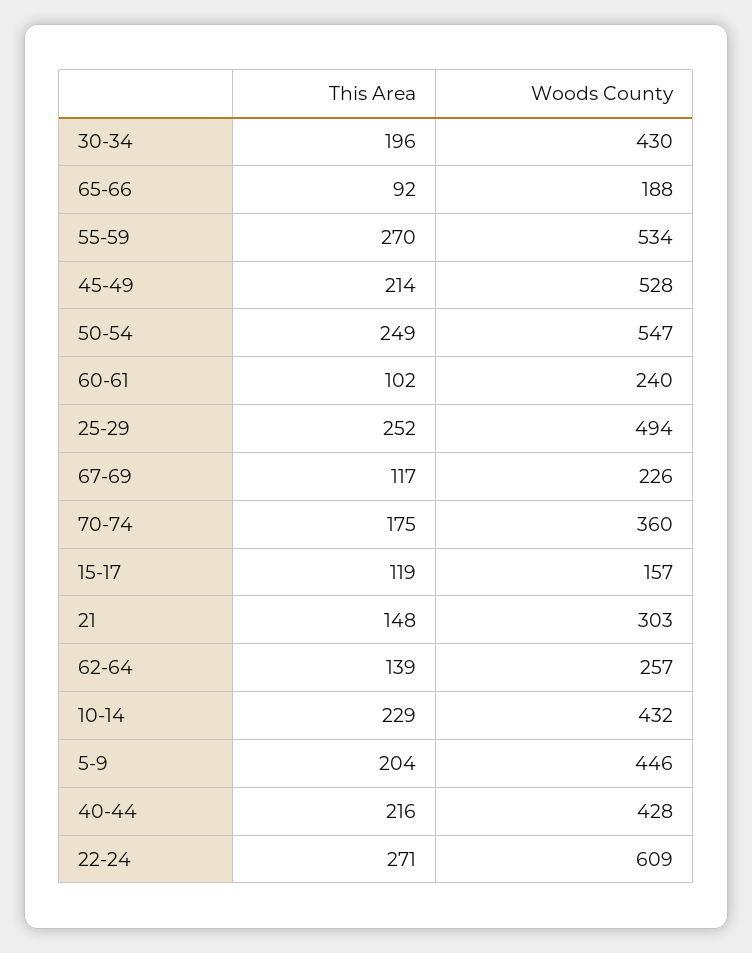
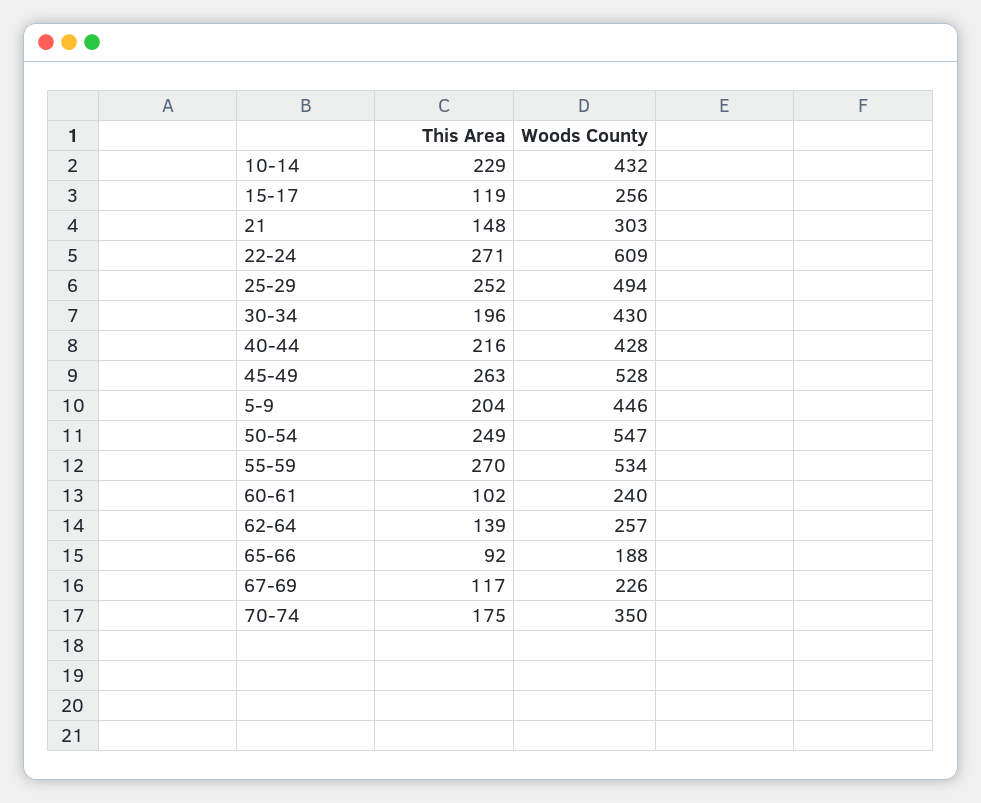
This Area, 45-49: 214 -> 263
Woods County, 70-74: 360 -> 350
Woods County, 15-17: 157 -> 256

